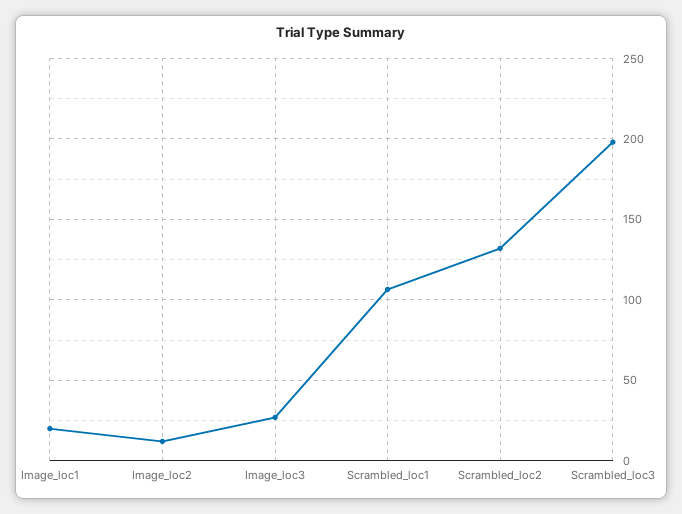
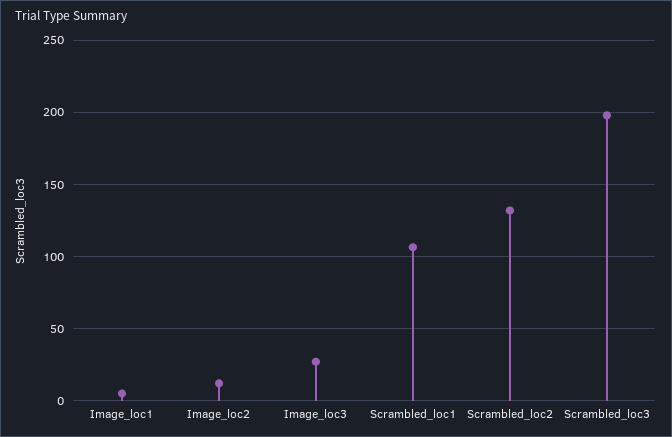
Image_loc1: 20 -> 5

